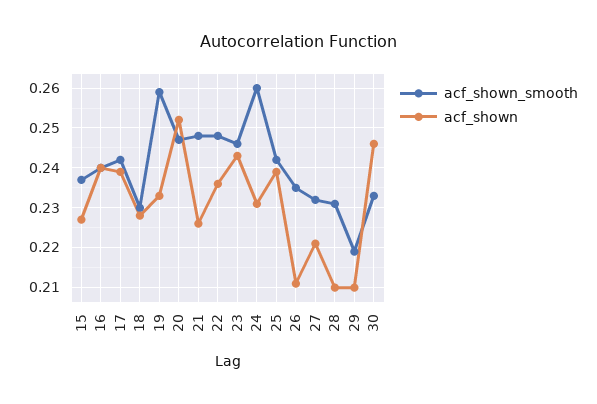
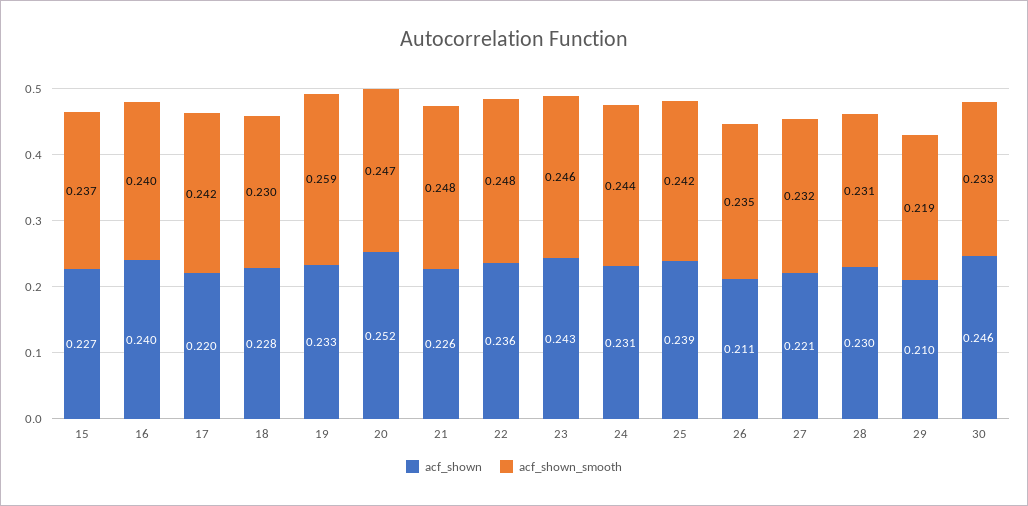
acf_shown, 17: 0.24 -> 0.22
acf_shown_smooth, 24: 0.26 -> 0.244
acf_shown, 28: 0.21 -> 0.23

